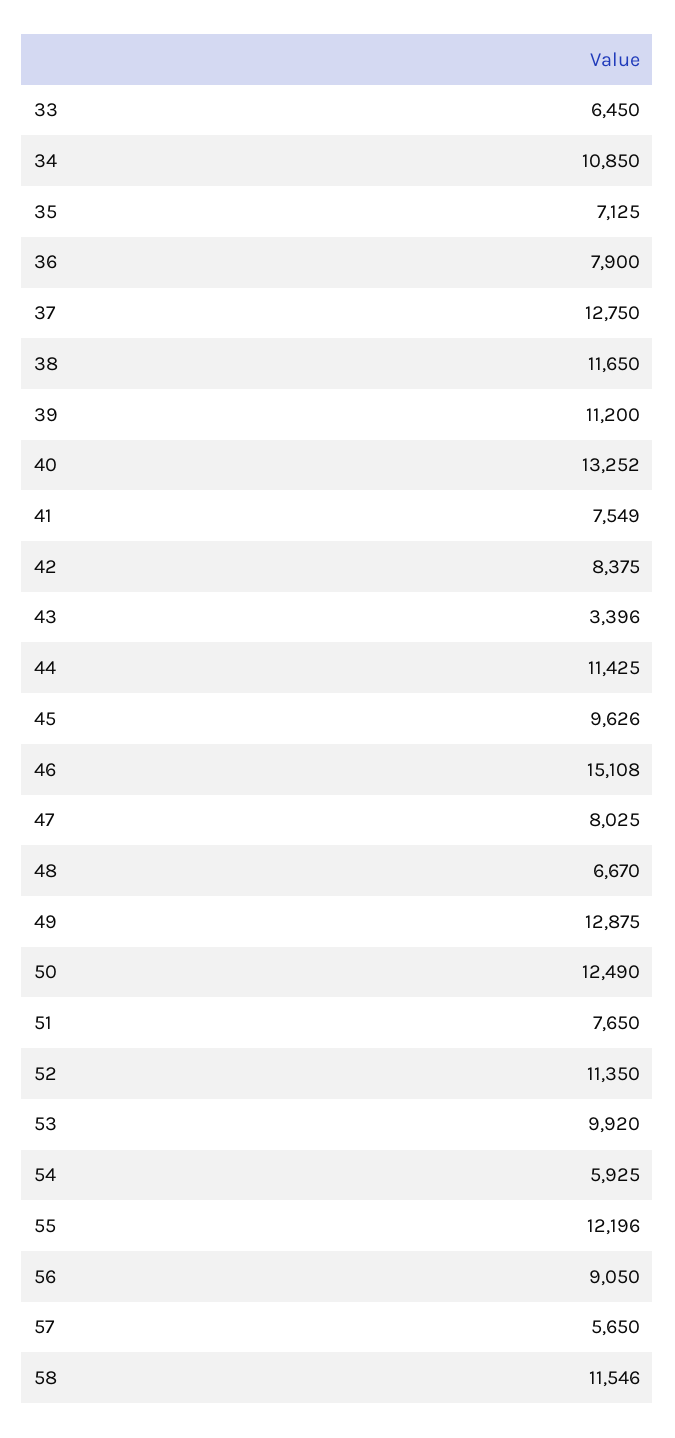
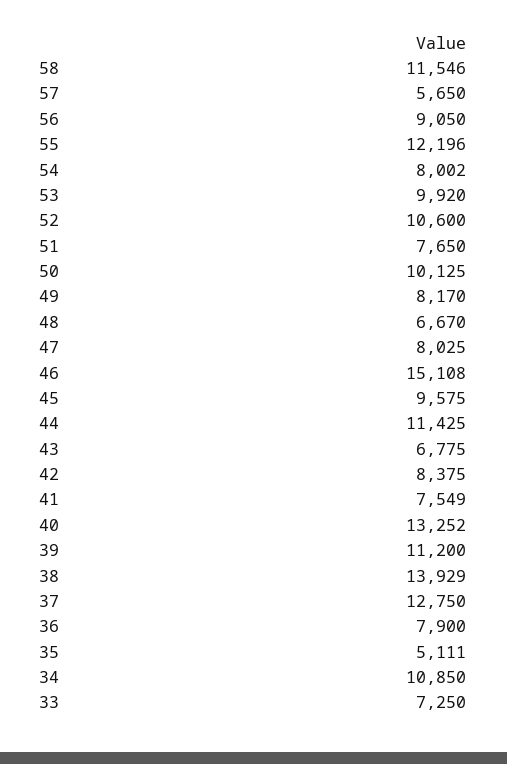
33: 6450 -> 7250
35: 7125 -> 5111
38: 11650 -> 13929
43: 3396 -> 6775
45: 9626 -> 9575
49: 12875 -> 8170
50: 12490 -> 10125
52: 11350 -> 10600
54: 5925 -> 8002

